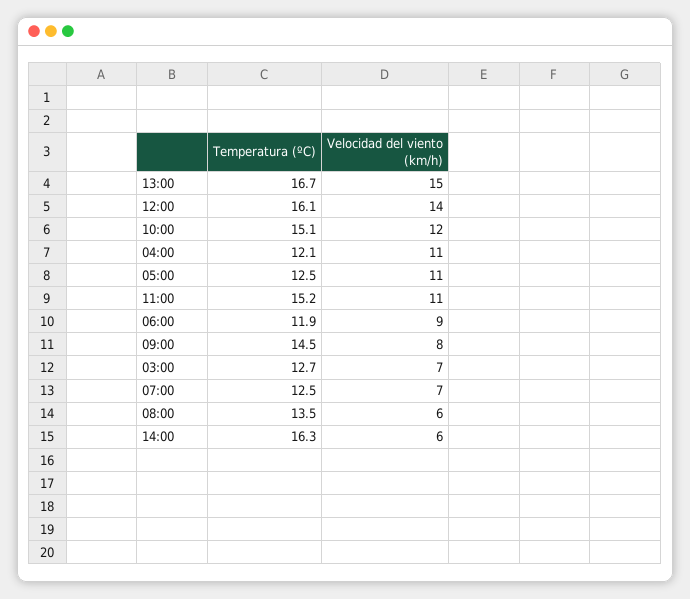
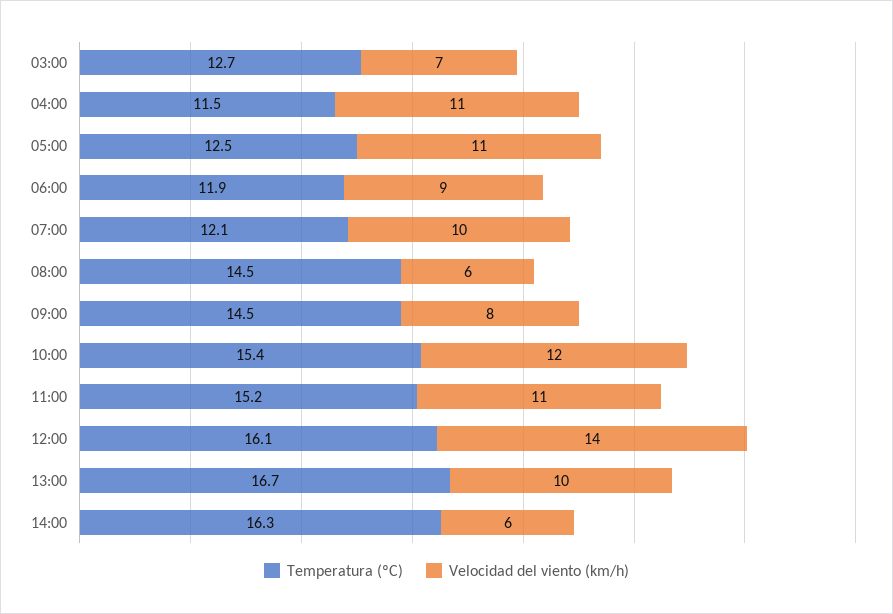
Velocidad del viento (km/h), 13:00: 15 -> 10
Temperatura (ºC), 10:00: 15.1 -> 15.4
Temperatura (ºC), 04:00: 12.1 -> 11.5
Temperatura (ºC), 07:00: 12.5 -> 12.1
Velocidad del viento (km/h), 07:00: 7 -> 10
Temperatura (ºC), 08:00: 13.5 -> 14.5

